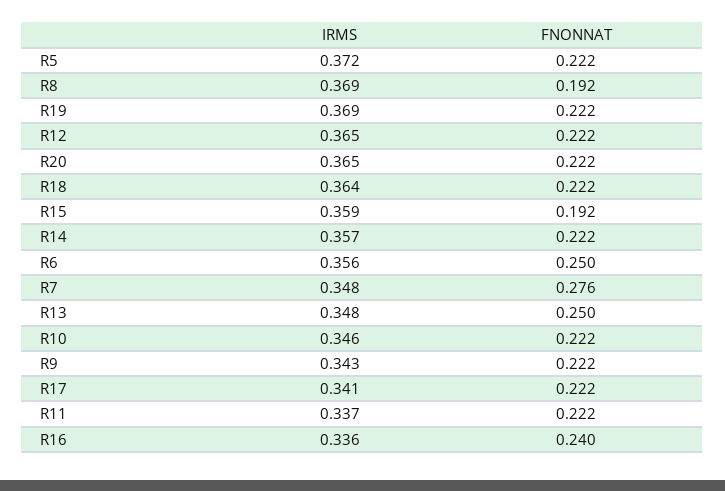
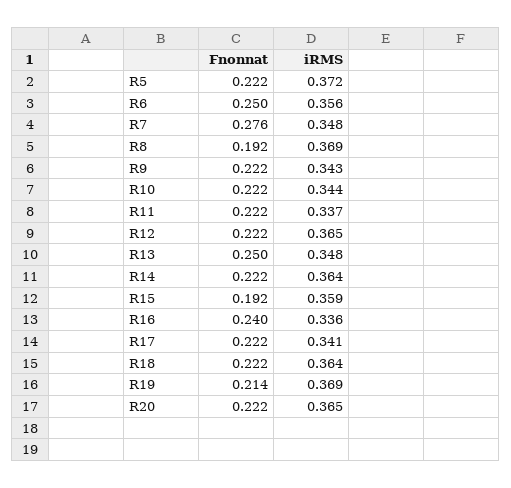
FNONNAT, R19: 0.222 -> 0.214
IRMS, R14: 0.357 -> 0.364
IRMS, R10: 0.346 -> 0.344

